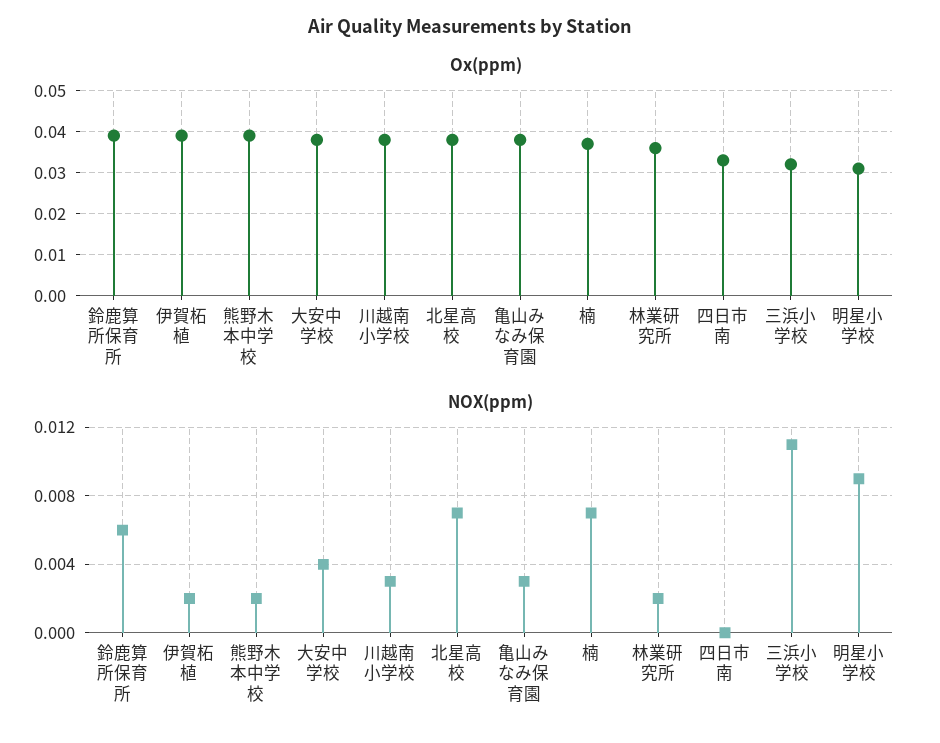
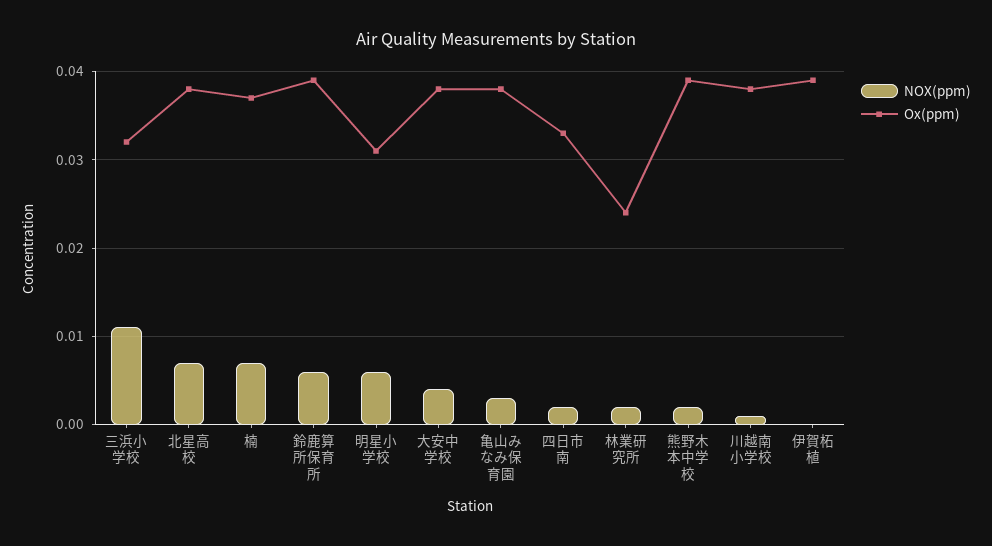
Ox(ppm), 林業研究所: 0.035 -> 0.024
NOX(ppm), 伊賀柘植: 0.002 -> 0
NOX(ppm), 川越南小学校: 0.003 -> 0.001
NOX(ppm), 四日市南: 0 -> 0.002
NOX(ppm), 明星小学校: 0.009 -> 0.006

